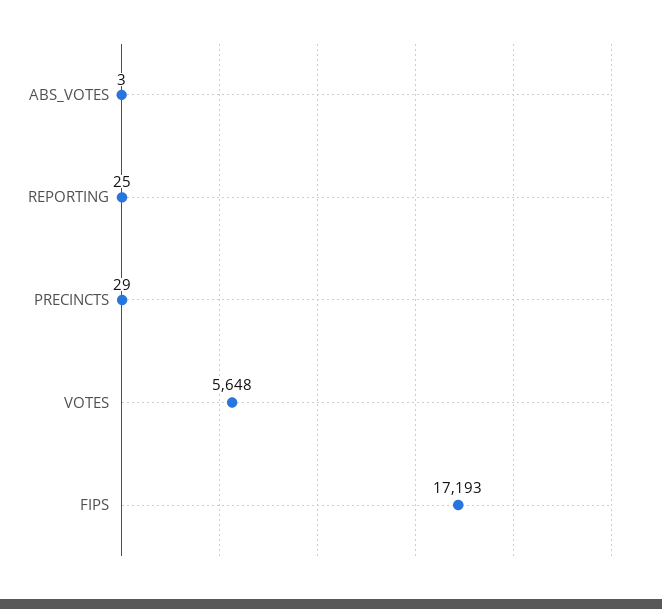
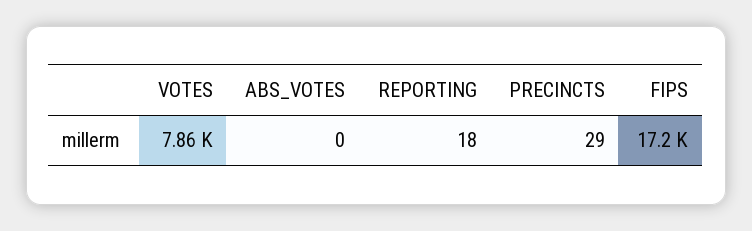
ABS_VOTES: 3 -> 0
REPORTING: 25 -> 18
VOTES: 5648 -> 7860

